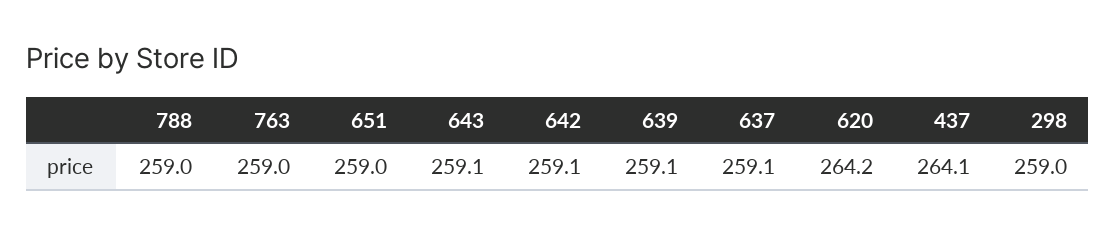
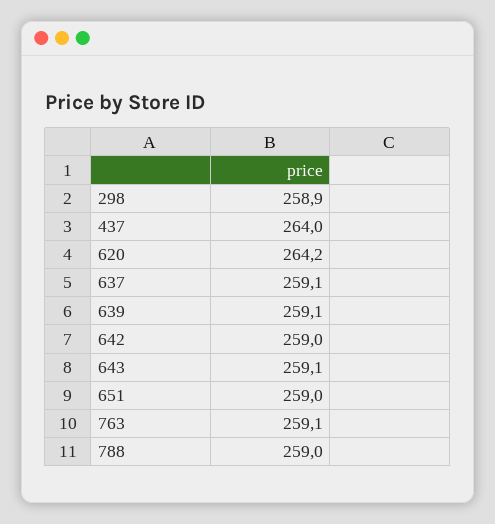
763: 259 -> 259.1
642: 259.1 -> 259
437: 264.1 -> 264
298: 259 -> 258.9

